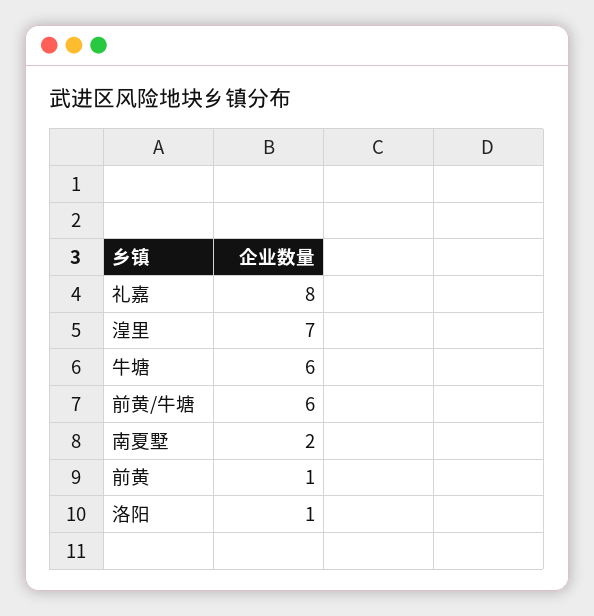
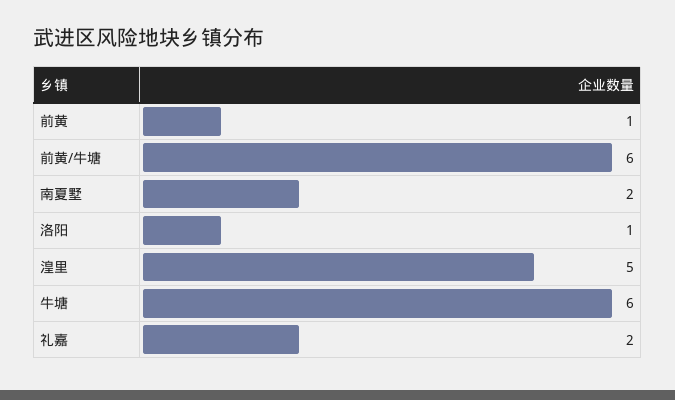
礼嘉: 8 -> 2
湟里: 7 -> 5

